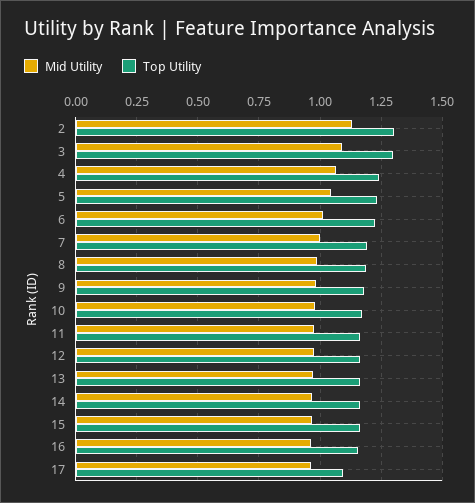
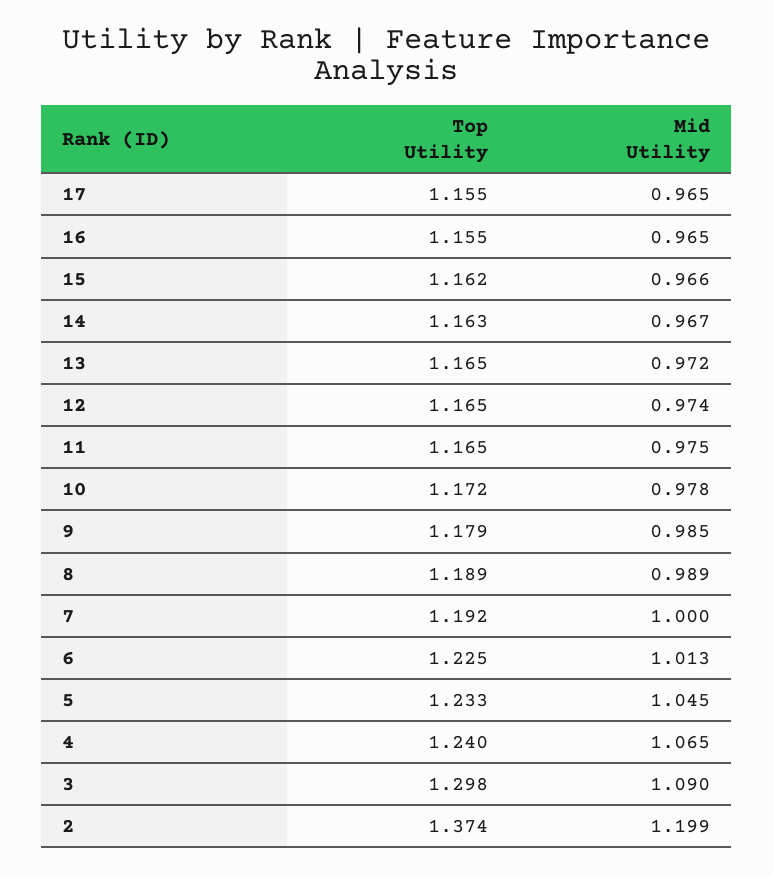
Mid Utility, 2: 1.125 -> 1.199
Top Utility, 2: 1.3 -> 1.374
Top Utility, 17: 1.1 -> 1.155

